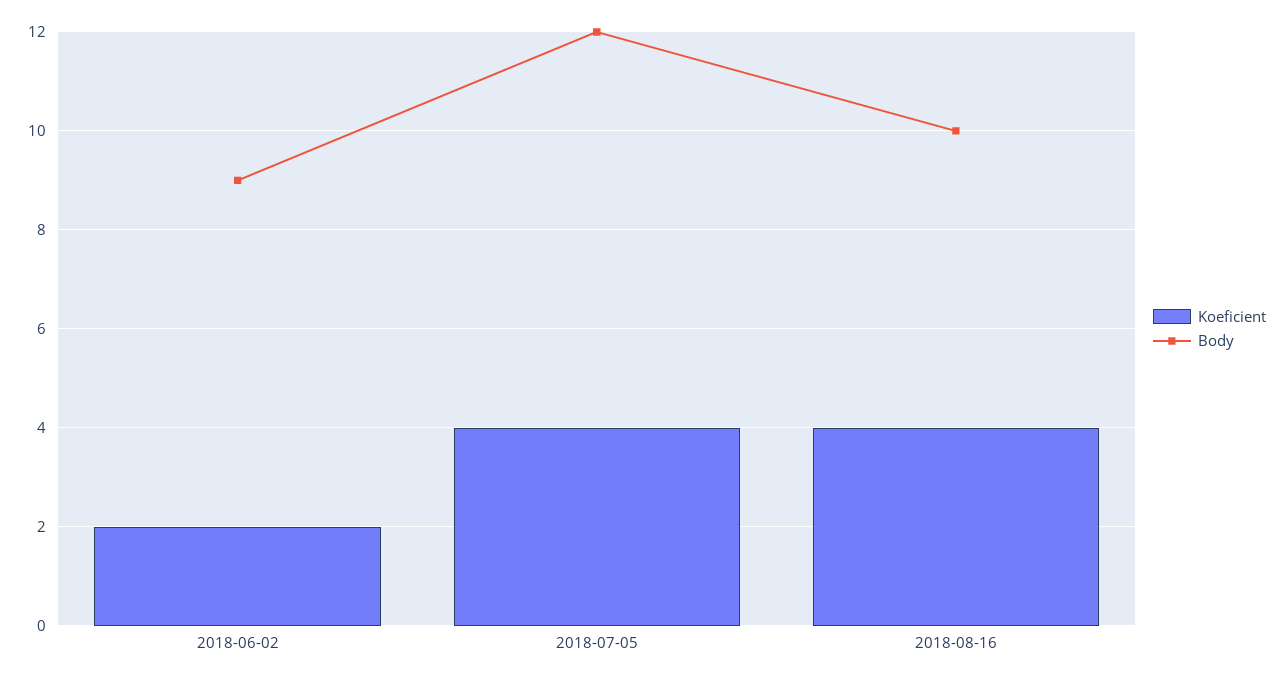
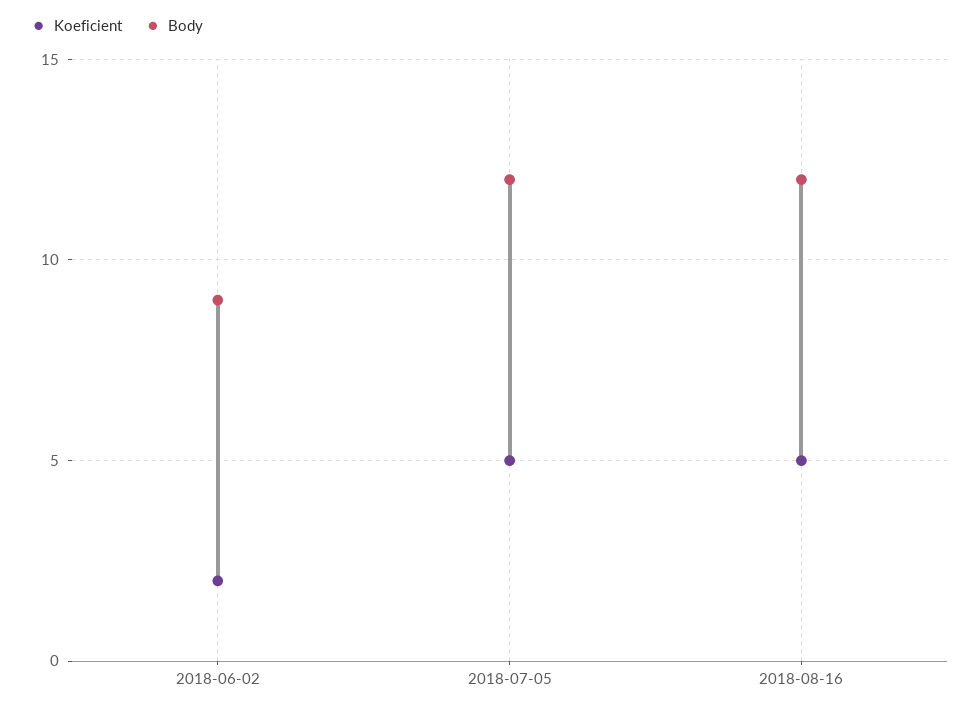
Koeficient, 2018-07-05: 4 -> 5
Koeficient, 2018-08-16: 4 -> 5
Body, 2018-08-16: 10 -> 12

